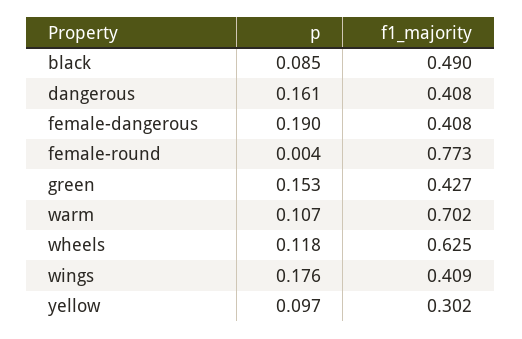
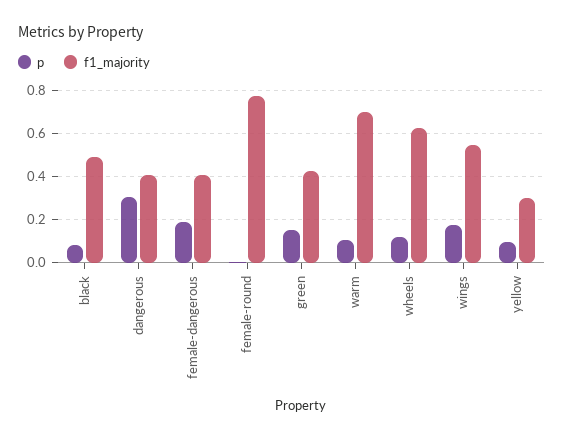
p, dangerous: 0.161 -> 0.3
f1_majority, wings: 0.409 -> 0.55

